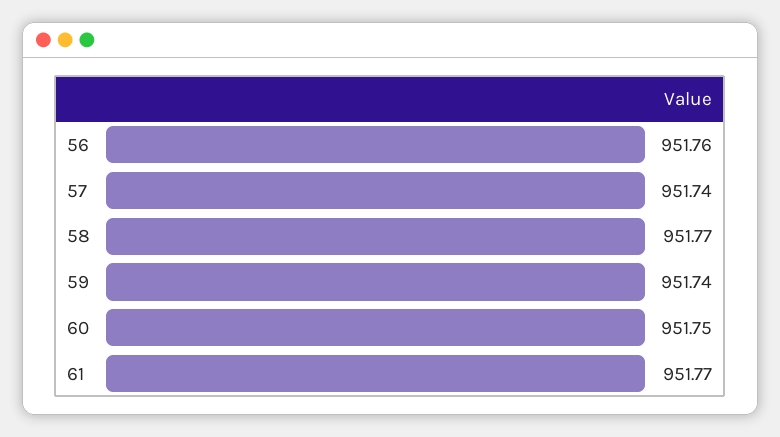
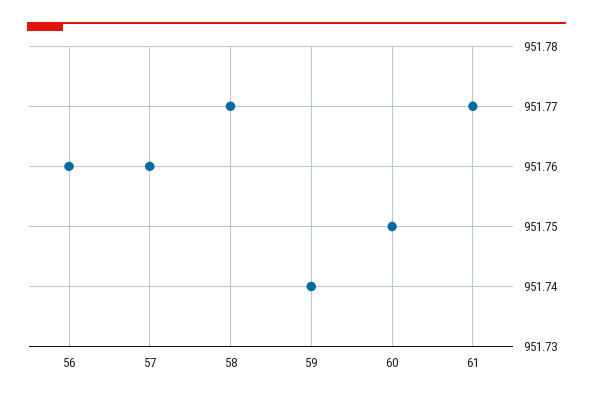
57: 951.74 -> 951.76

